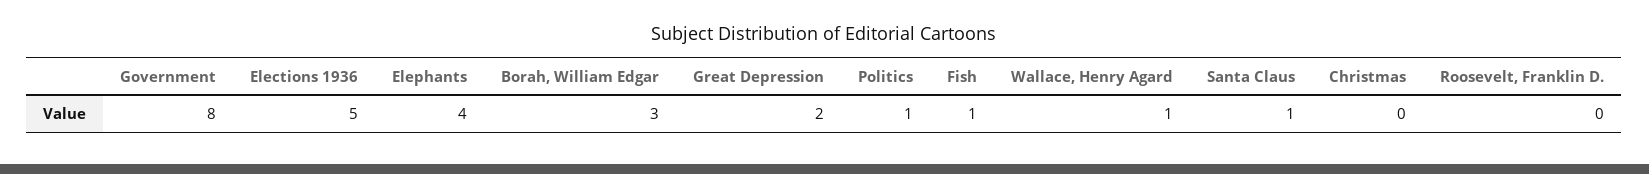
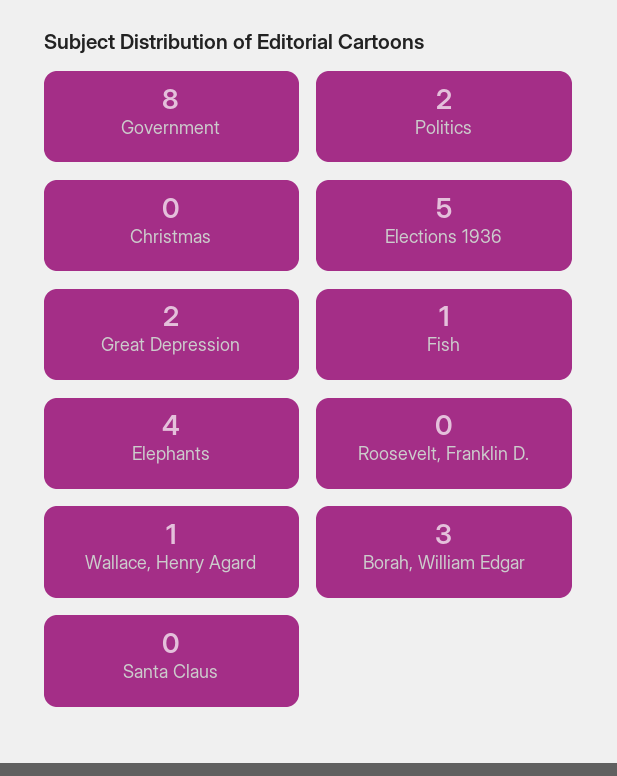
Politics: 1 -> 2
Santa Claus: 1 -> 0

